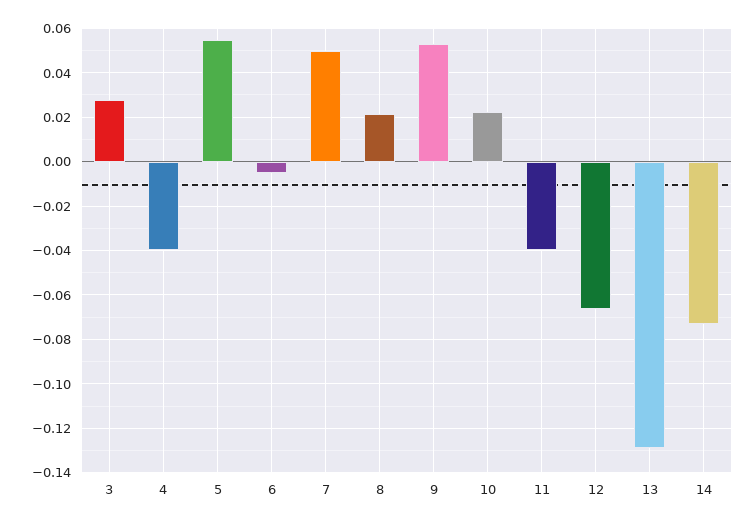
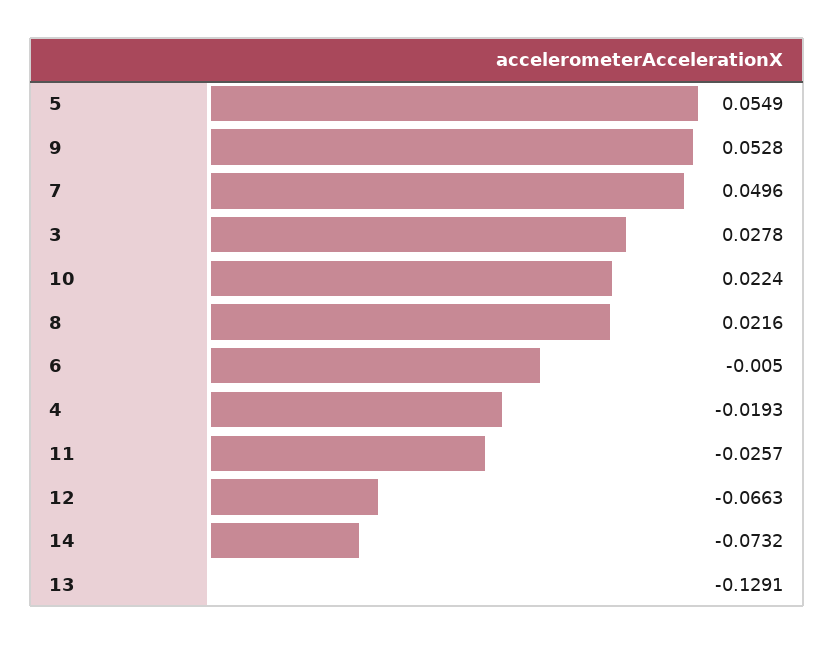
4: -0.04 -> -0.0193
11: -0.04 -> -0.0257

